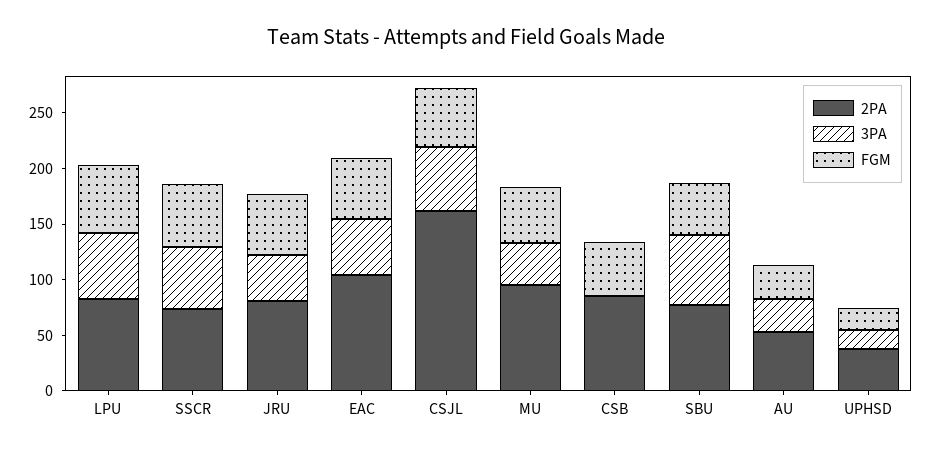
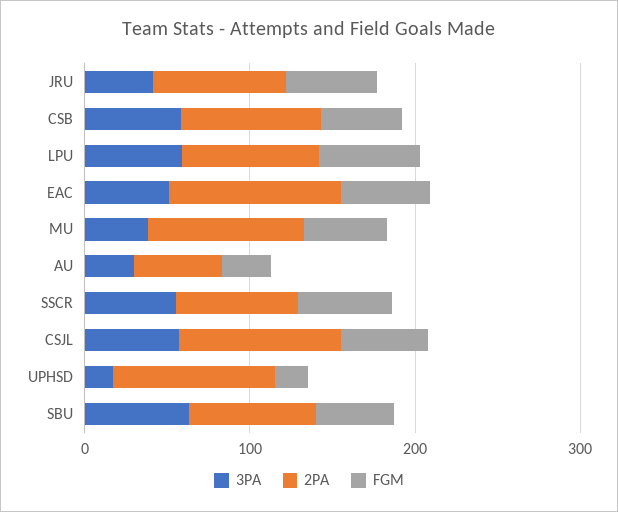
2PA, CSJL: 160 -> 100
3PA, CSB: 0 -> 60
2PA, UPHSD: 40 -> 100

